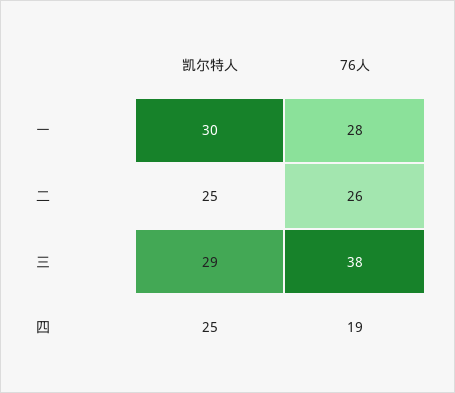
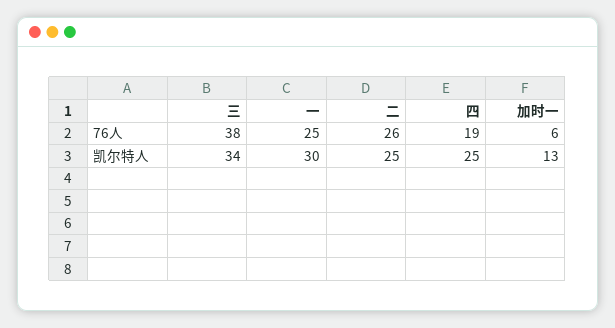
76人, 一: 28 -> 25
凯尔特人, 三: 29 -> 34
76人, 加时一: none -> 6
凯尔特人, 加时一: none -> 13

